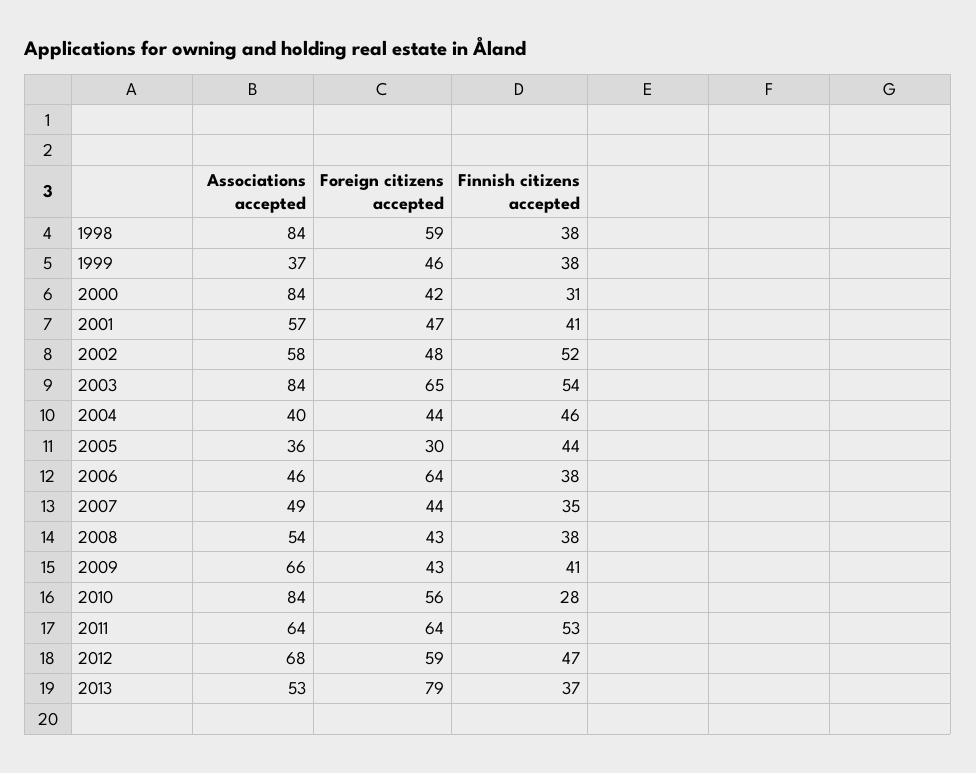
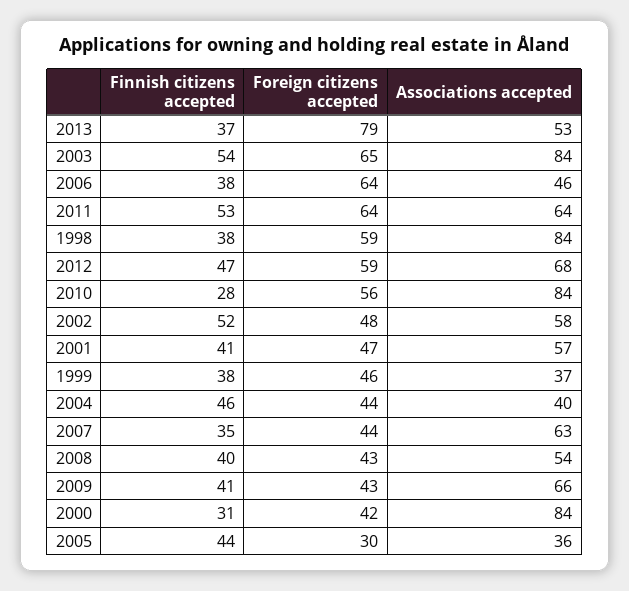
Associations accepted, 2007: 49 -> 63
Finnish citizens accepted, 2008: 38 -> 40

